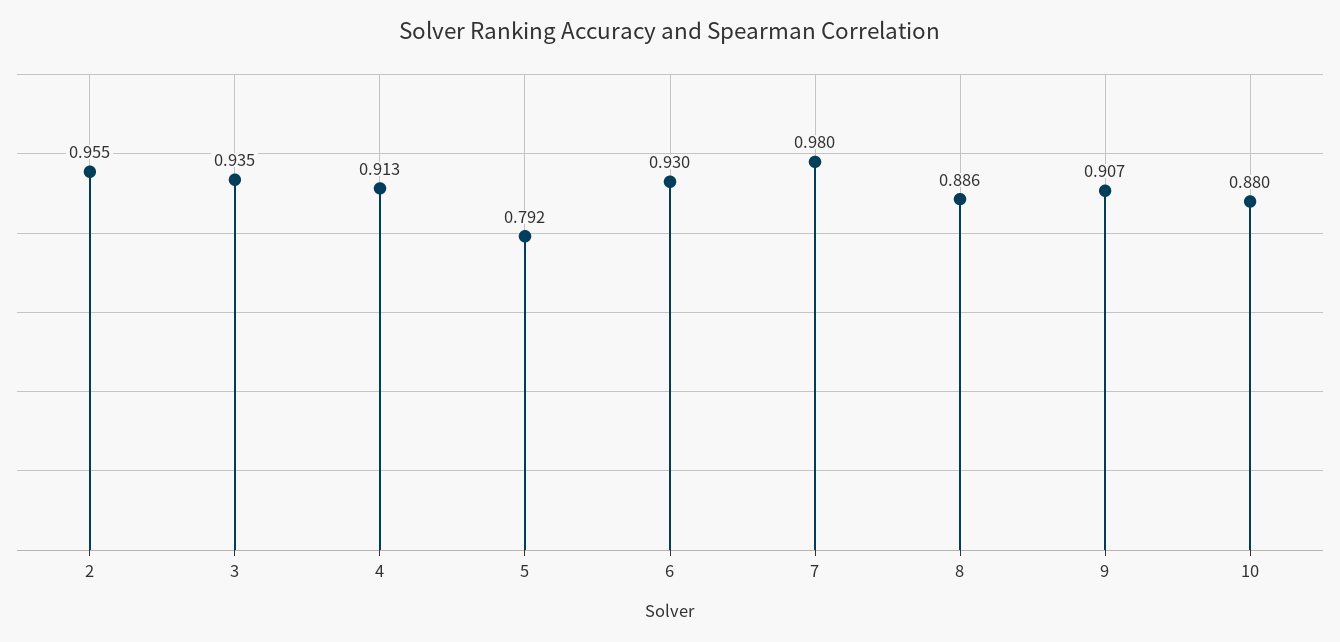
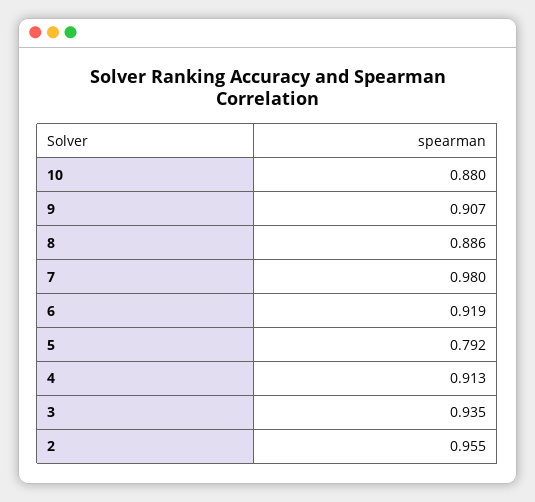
6: 0.93 -> 0.919

